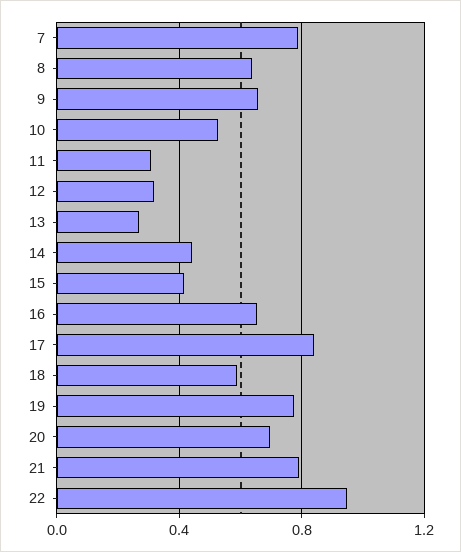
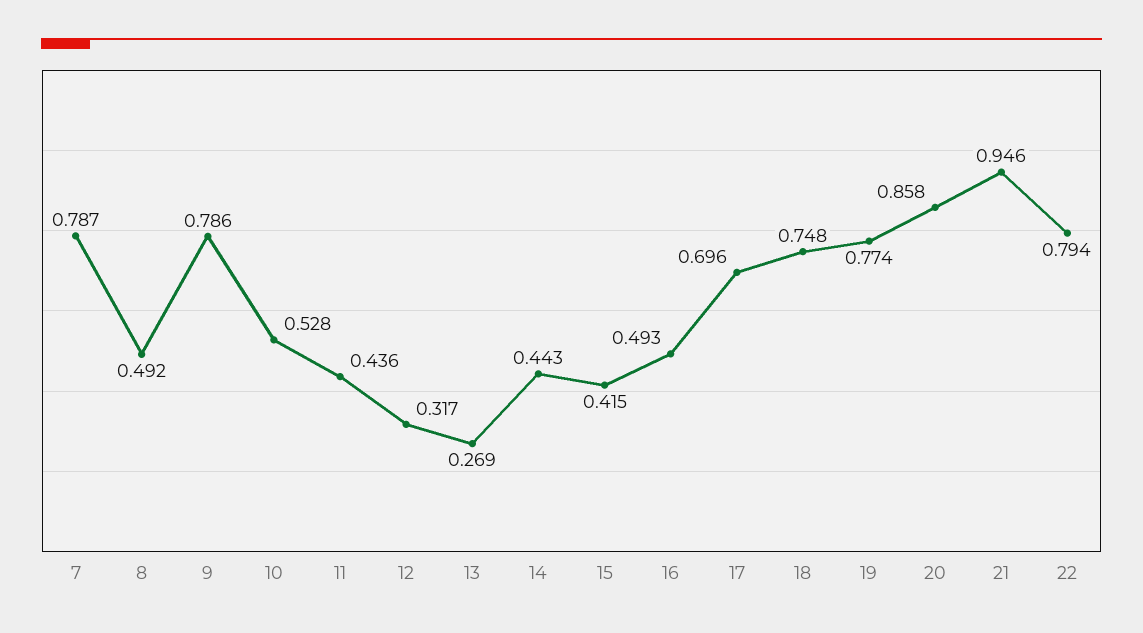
8: 0.65 -> 0.492
9: 0.65 -> 0.786
11: 0.3 -> 0.436
16: 0.65 -> 0.493
17: 0.85 -> 0.696
18: 0.6 -> 0.748
20: 0.7 -> 0.858
21: 0.8 -> 0.946
22: 0.95 -> 0.794

